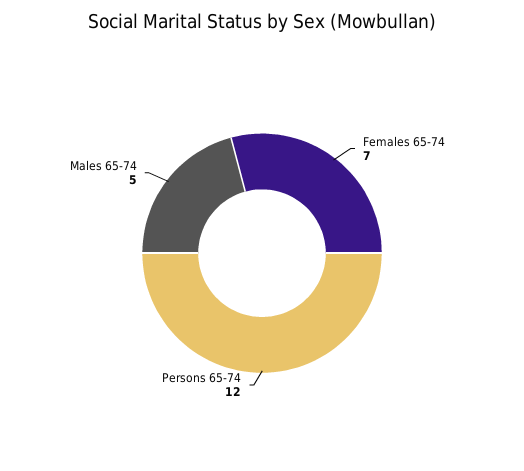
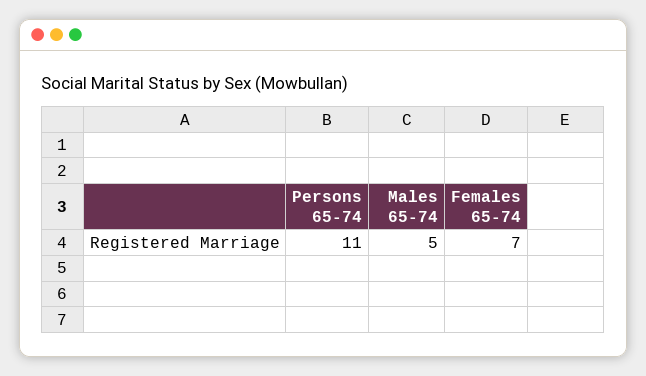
Persons 65-74: 12 -> 11

